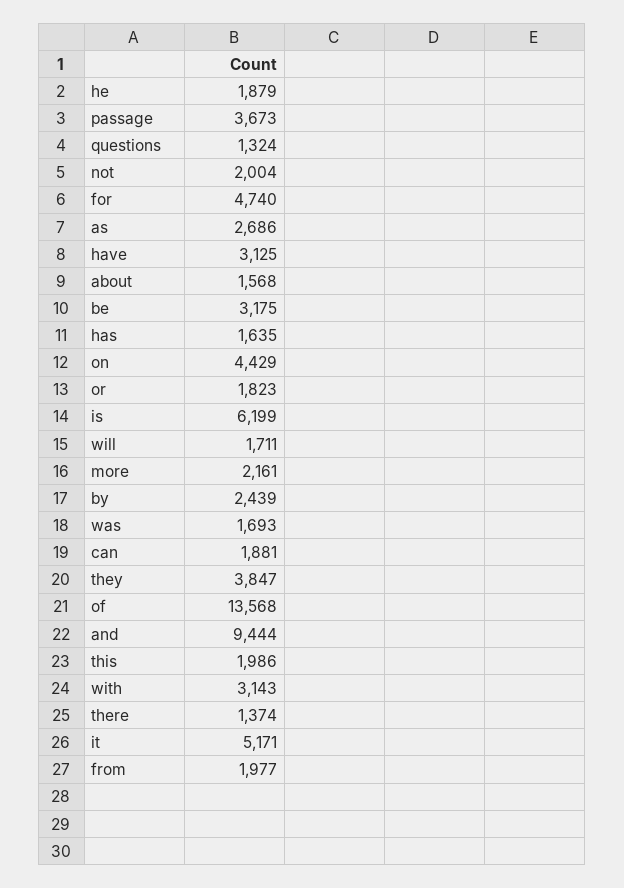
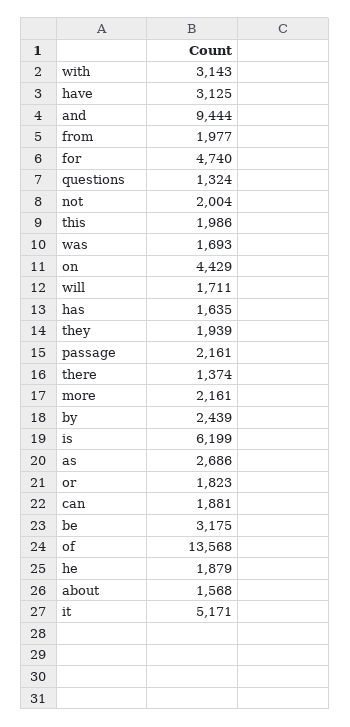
passage: 3673 -> 2161
they: 3847 -> 1939

